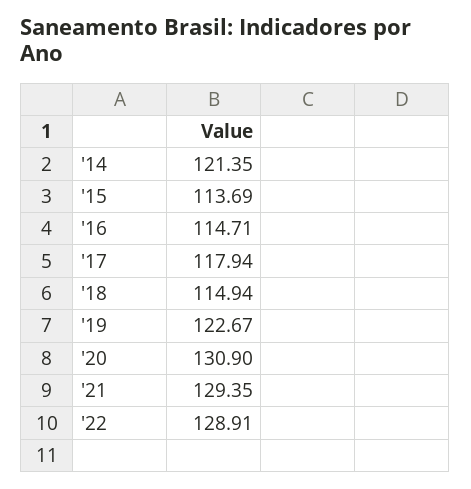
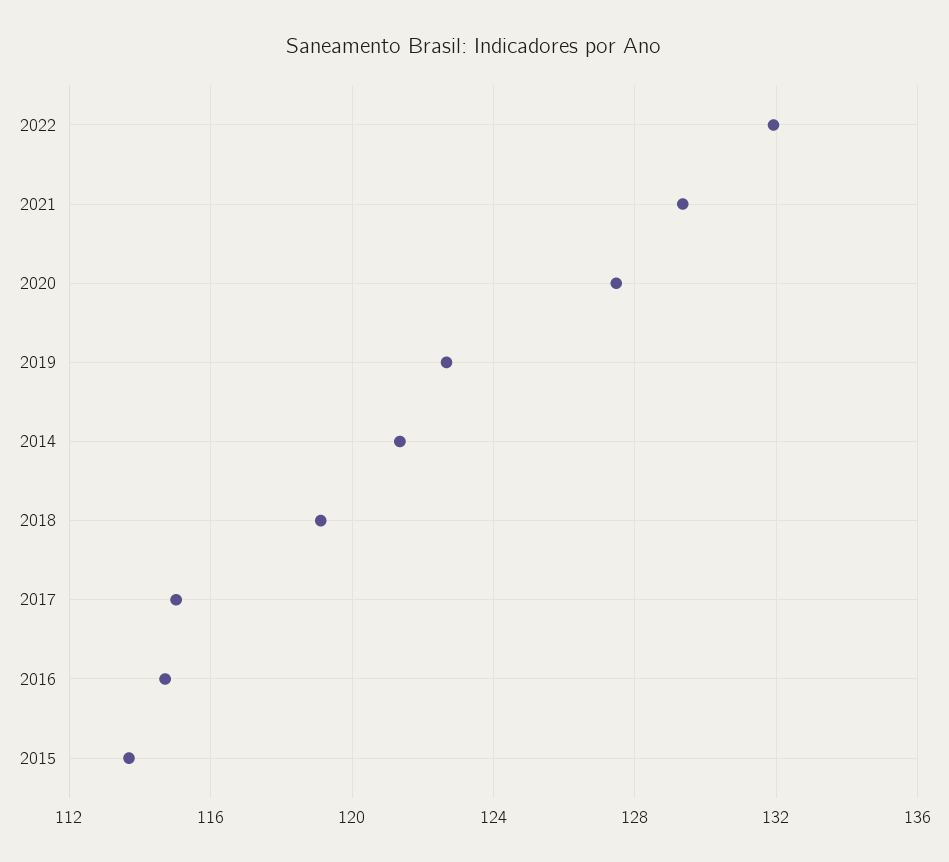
'17: 117.94 -> 115
'18: 114.94 -> 119
'20: 130.9 -> 127.5
'22: 128.91 -> 132

